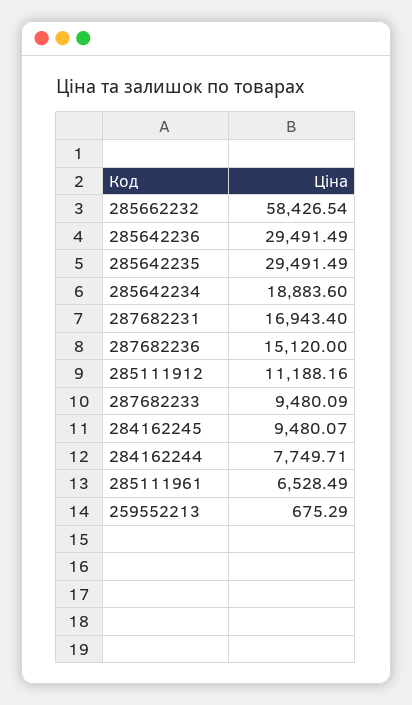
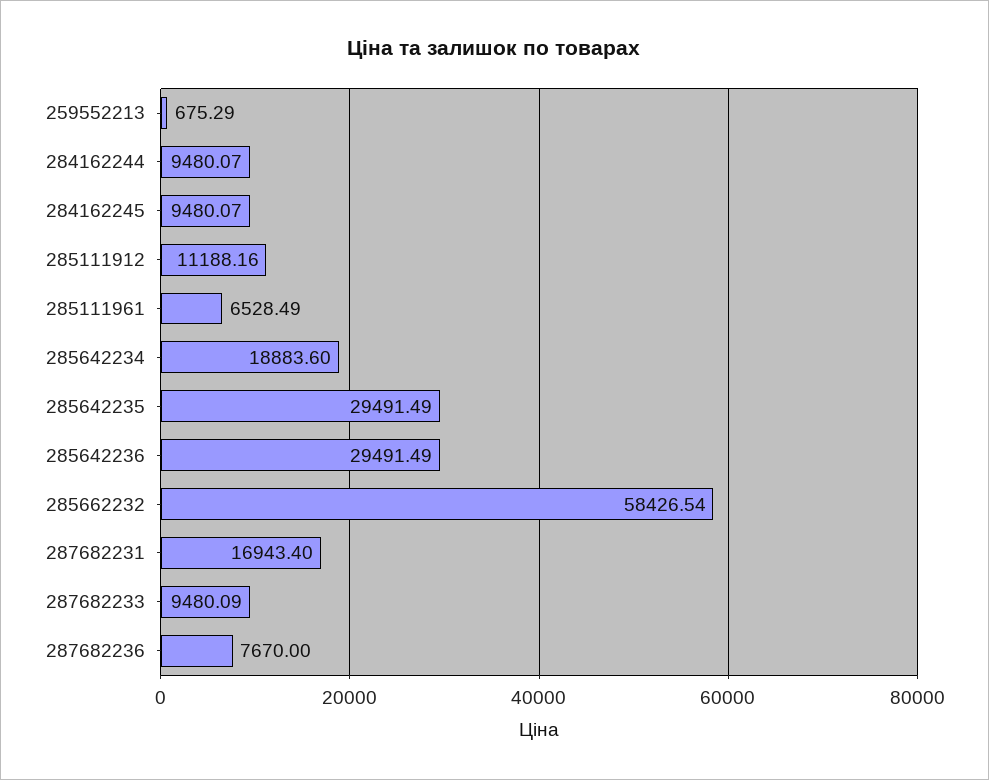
287682236: 15120 -> 7670
284162244: 7749.71 -> 9480.07

